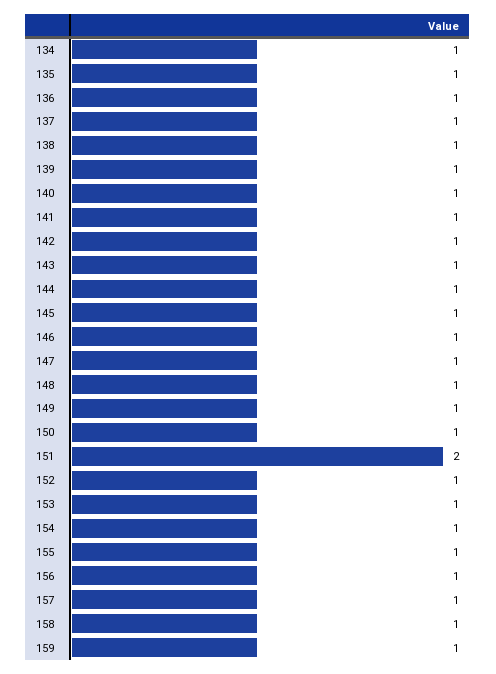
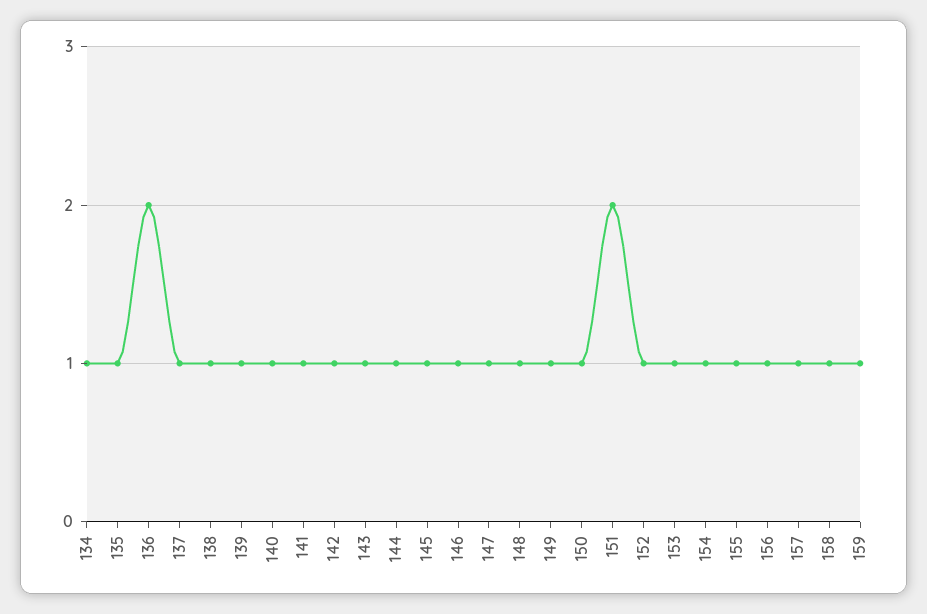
136: 1 -> 2

